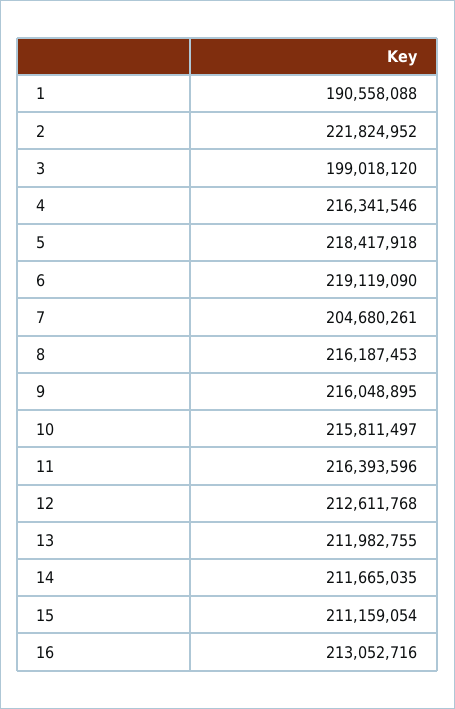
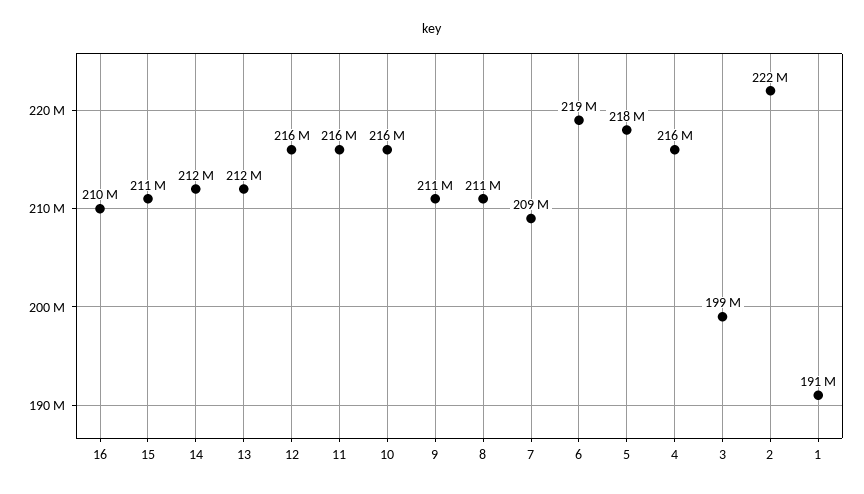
7: 204680261 -> 209000000
8: 216187453 -> 211000000
9: 216048895 -> 211000000
12: 212611768 -> 216000000
16: 213052716 -> 210000000

